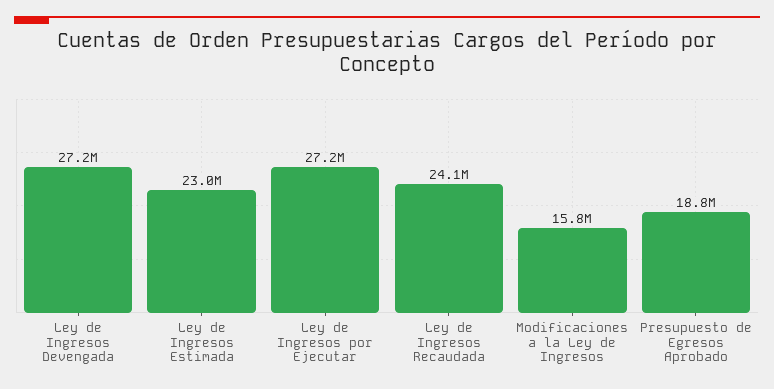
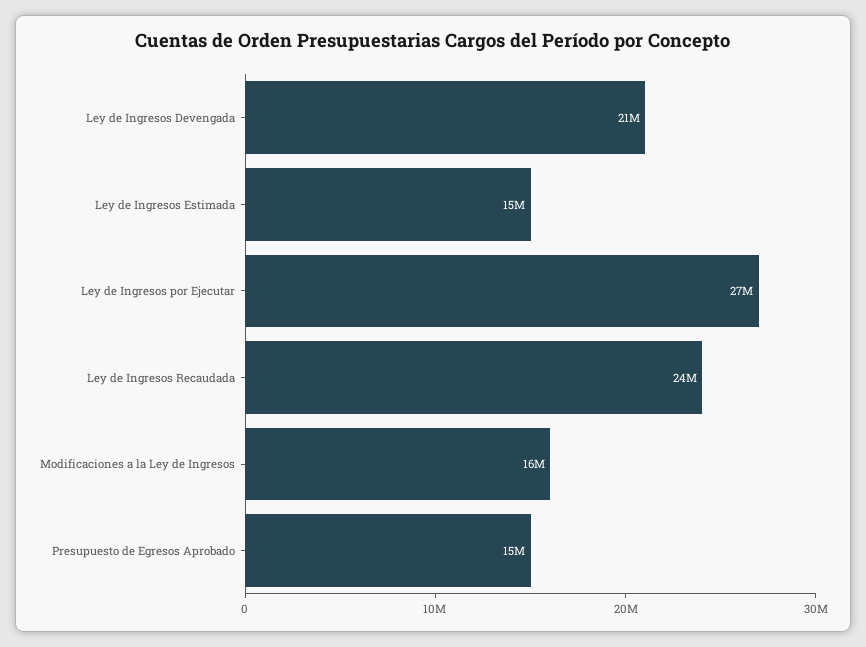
Ley de Ingresos Devengada: 27200000 -> 21000000
Ley de Ingresos Estimada: 23000000 -> 15000000
Presupuesto de Egresos Aprobado: 18800000 -> 15000000

